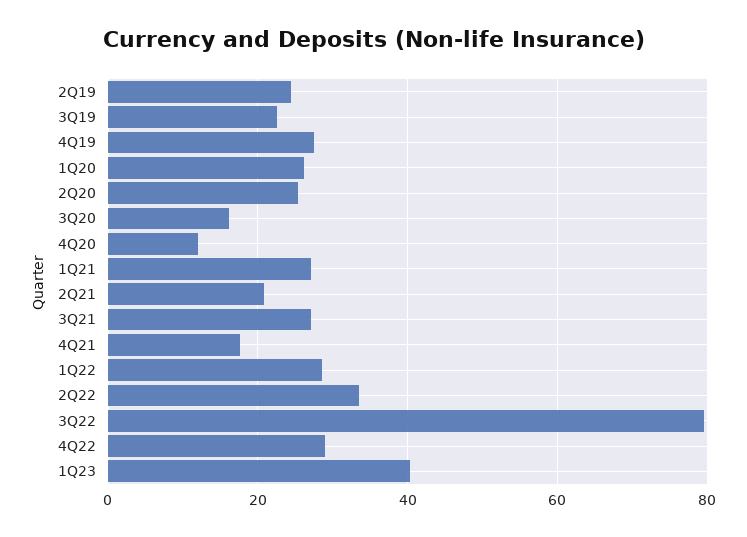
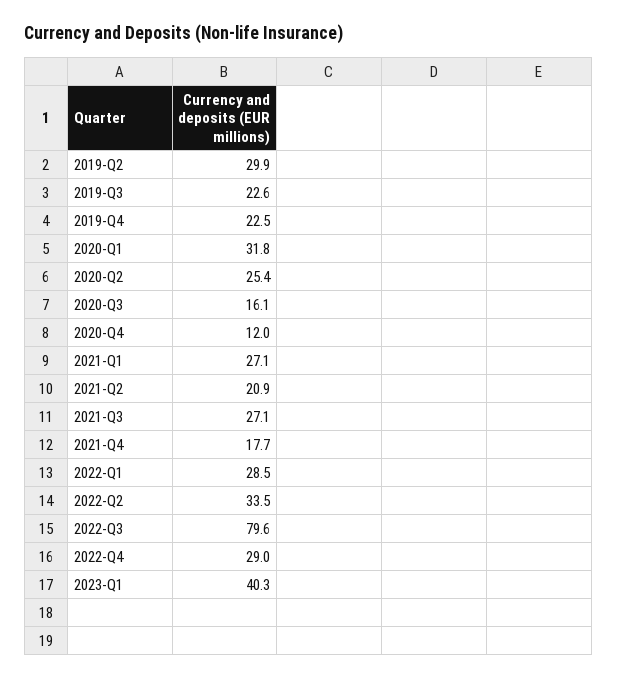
2Q19: 24 -> 29.9
4Q19: 28 -> 22.5
1Q20: 26 -> 31.8

